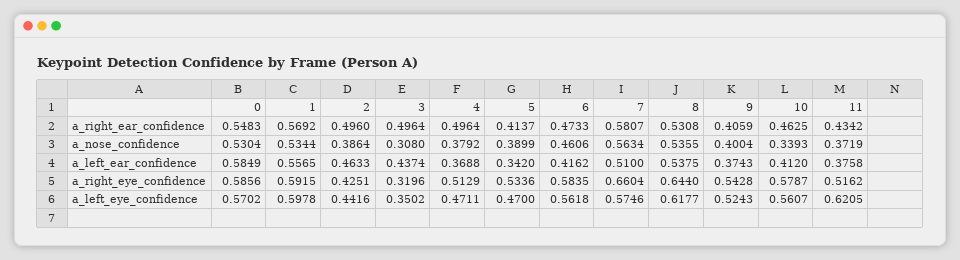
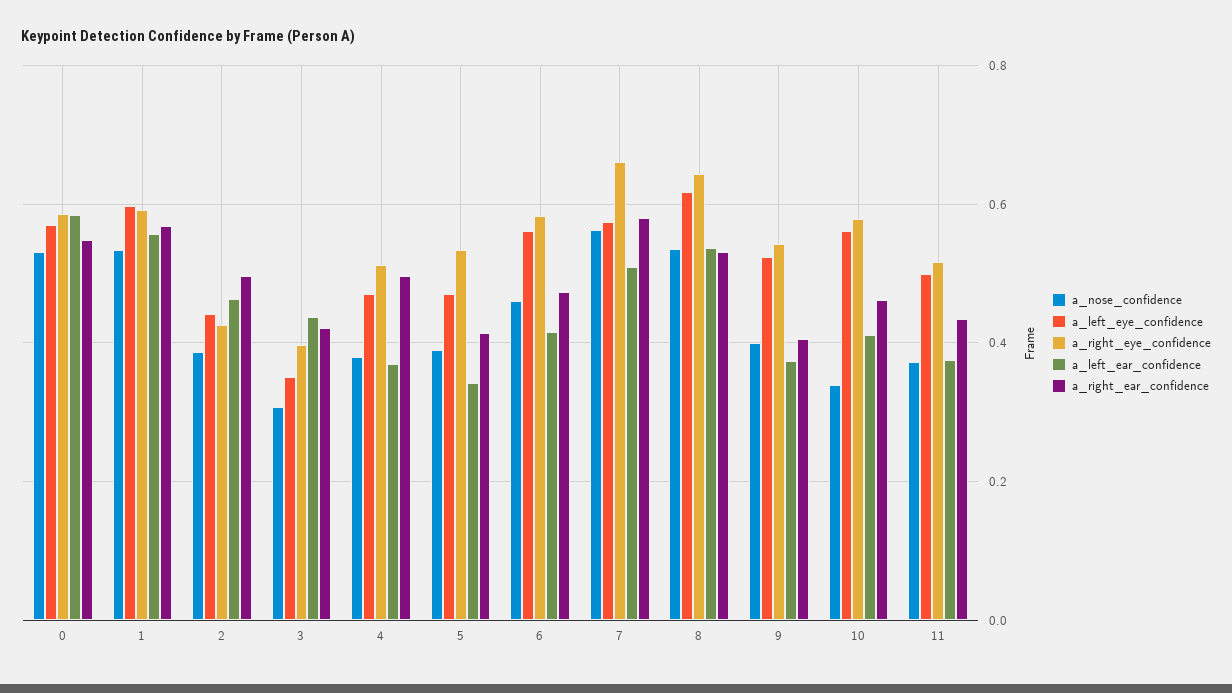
a_right_ear_confidence, 3: 0.4964 -> 0.42
a_right_eye_confidence, 3: 0.3196 -> 0.4
a_left_eye_confidence, 11: 0.6205 -> 0.5

